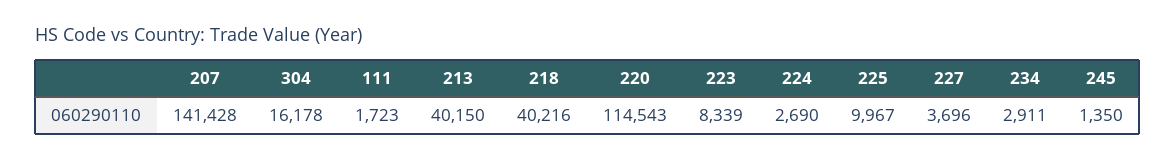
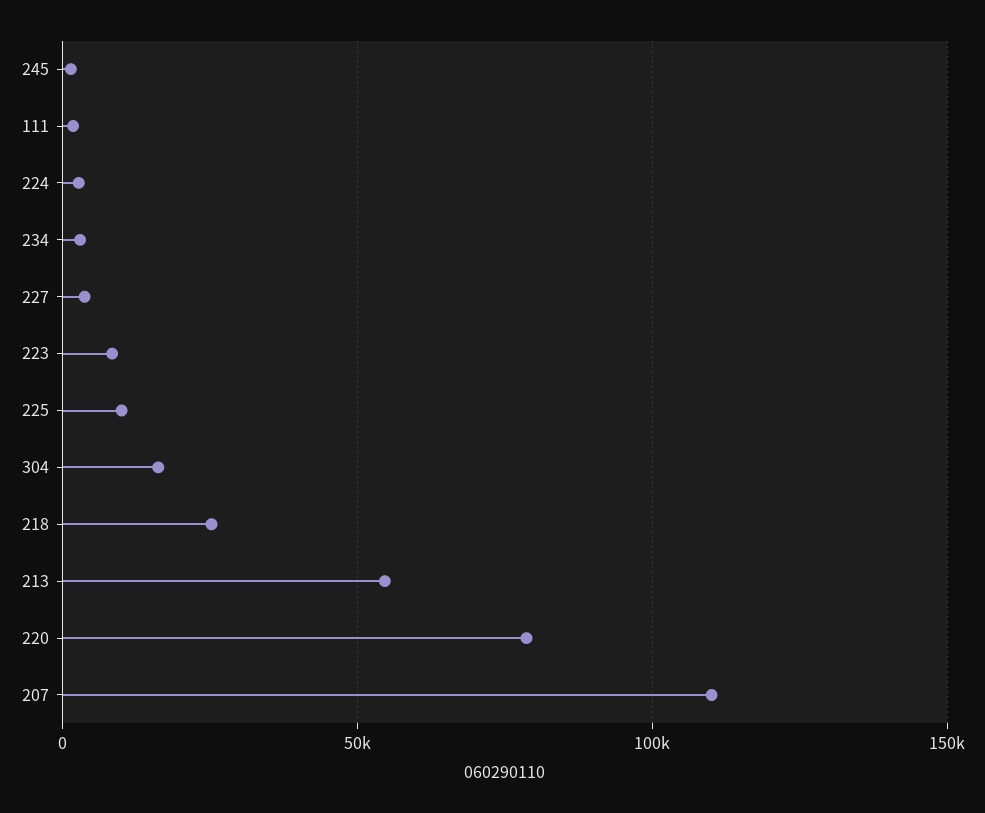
207: 141428 -> 110000
213: 40150 -> 55000
218: 40216 -> 25000
220: 114543 -> 80000

